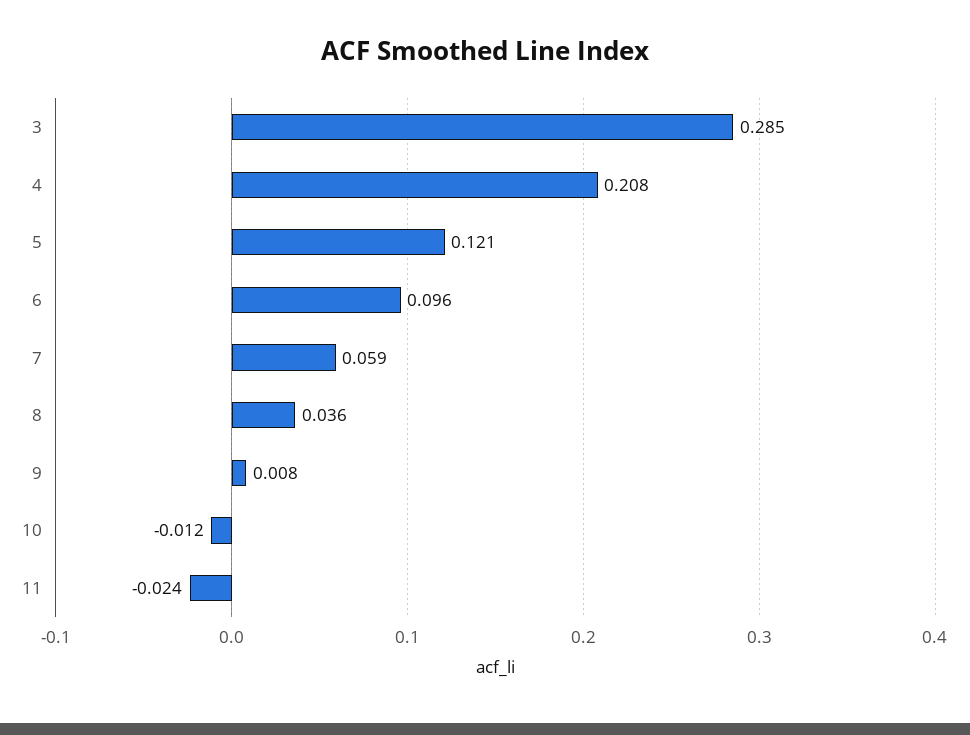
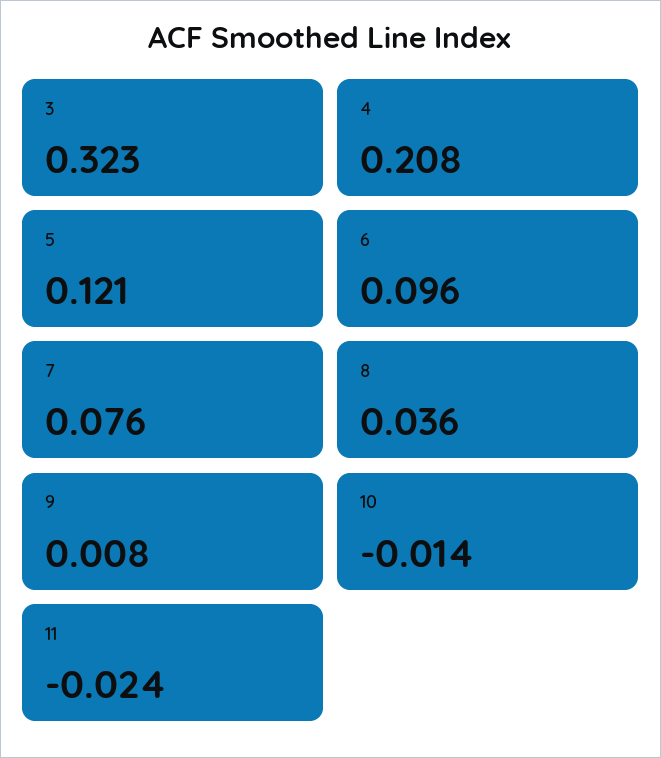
3: 0.285 -> 0.323
7: 0.059 -> 0.076
10: -0.012 -> -0.014

